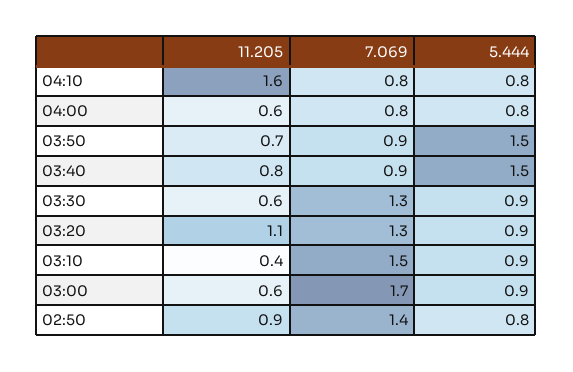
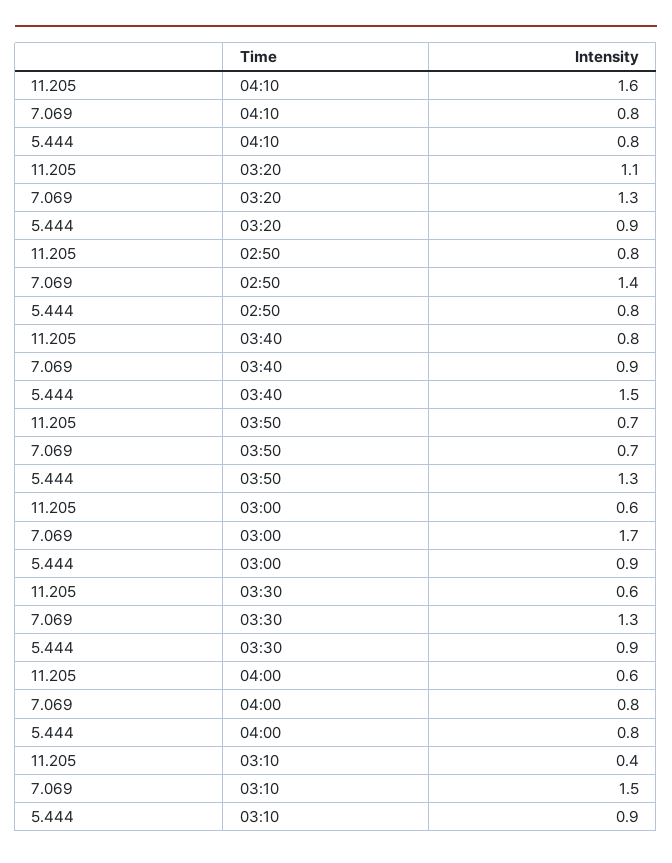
7.069, 03:50: 0.9 -> 0.7
5.444, 03:50: 1.5 -> 1.3
11.205, 02:50: 0.9 -> 0.8

